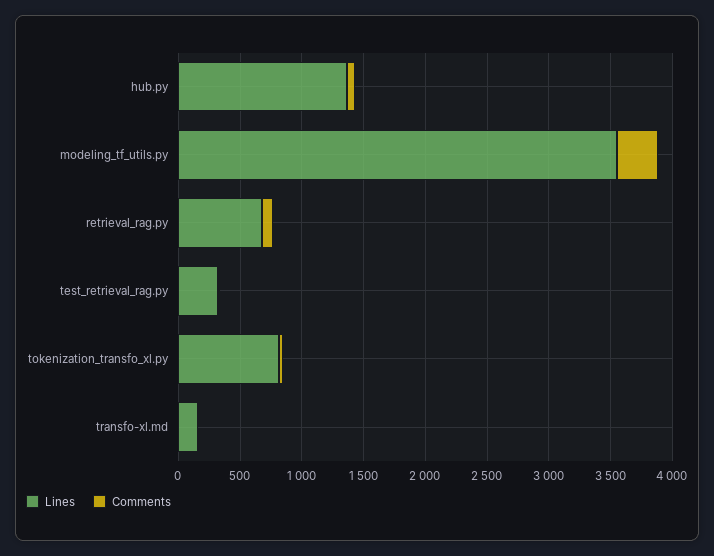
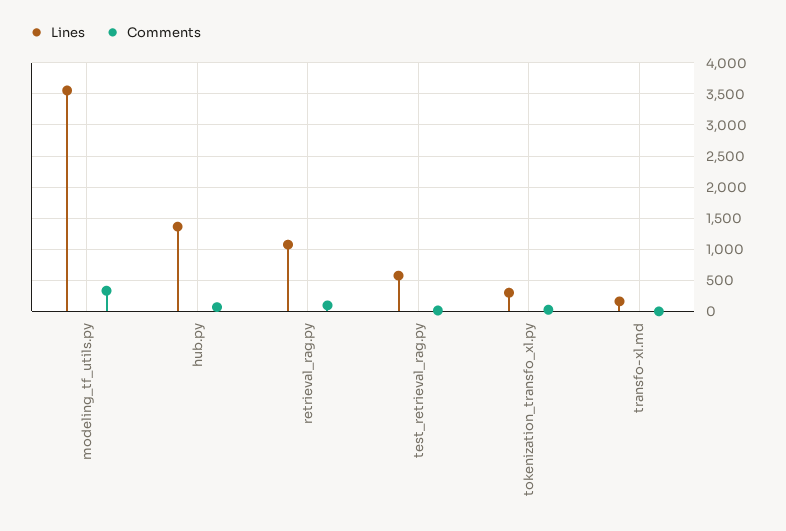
Lines, retrieval_rag.py: 700 -> 1100
Lines, test_retrieval_rag.py: 300 -> 600
Lines, tokenization_transfo_xl.py: 800 -> 300

